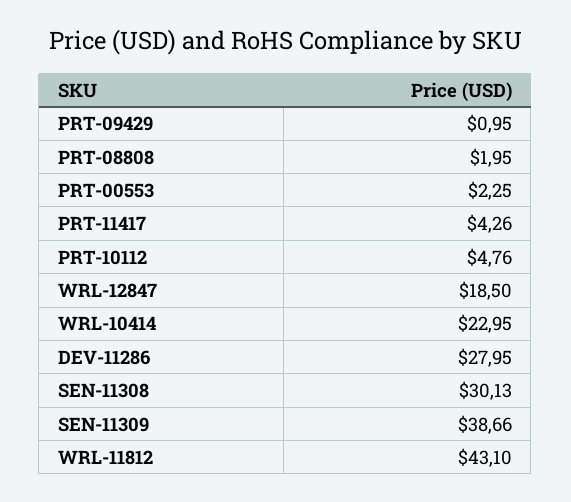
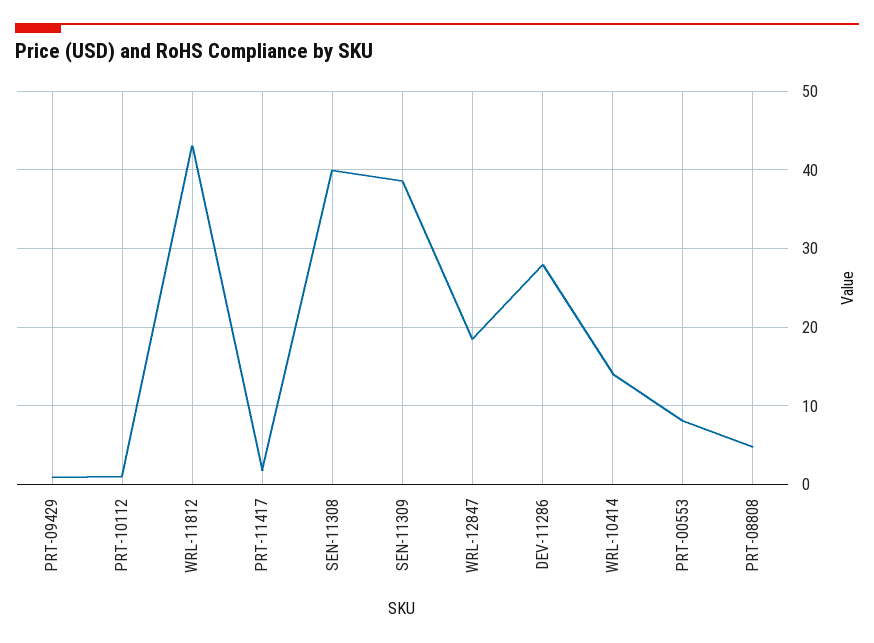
PRT-08808: 1.95 -> 5
PRT-00553: 2.25 -> 8
PRT-11417: 4.26 -> 2
PRT-10112: 4.76 -> 1
WRL-10414: 22.95 -> 14
SEN-11308: 30.13 -> 40

